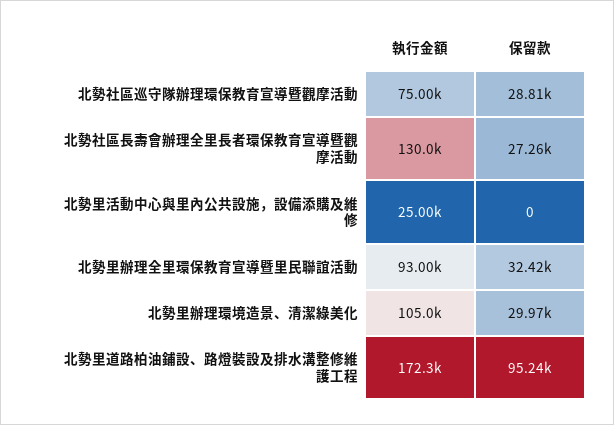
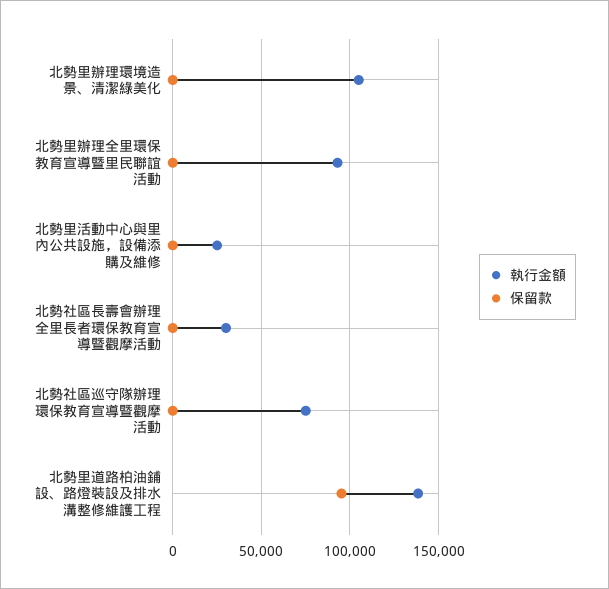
保留款, 北勢社區巡守隊辦理環保教育宣導暨觀摩活動: 28810 -> 0
執行金額, 北勢社區長壽會辦理全里長者環保教育宣導暨觀摩活動: 130000 -> 30000
保留款, 北勢社區長壽會辦理全里長者環保教育宣導暨觀摩活動: 27260 -> 0
保留款, 北勢里辦理全里環保教育宣導暨里民聯誼活動: 32420 -> 0
保留款, 北勢里辦理環境造景、清潔綠美化: 29970 -> 0
執行金額, 北勢里道路柏油鋪設、路燈裝設及排水溝整修維護工程: 172300 -> 140000

